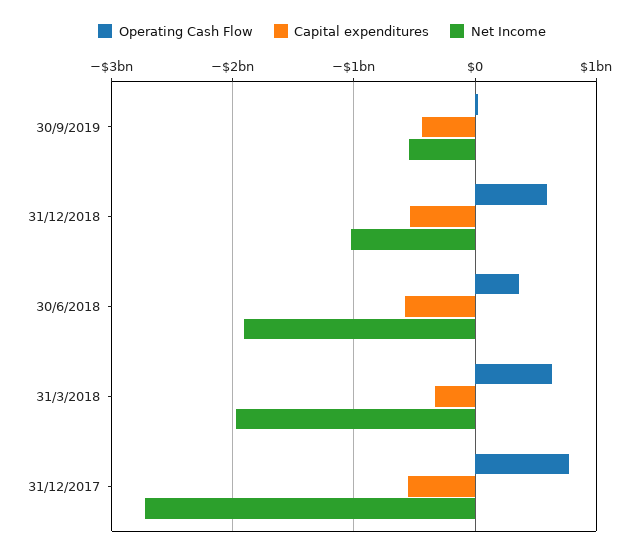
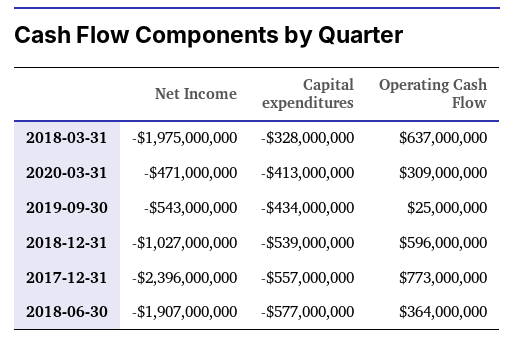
Net Income, 31/12/2017: -2700000000 -> -2396000000
Net Income, 2020-03-31: none -> -471000000
Capital expenditures, 2020-03-31: none -> -413000000
Operating Cash Flow, 2020-03-31: none -> 309000000

